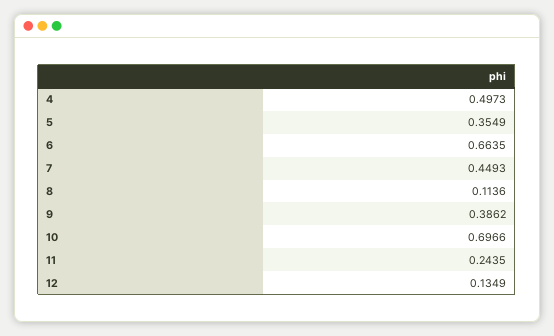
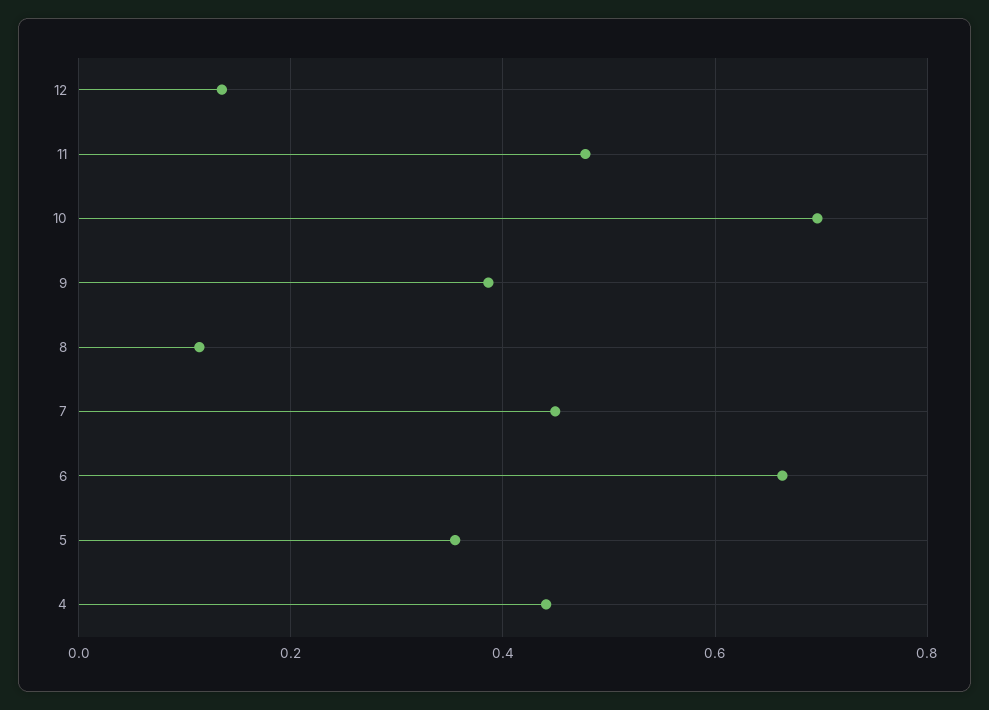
4: 0.4973 -> 0.44
11: 0.2435 -> 0.48

